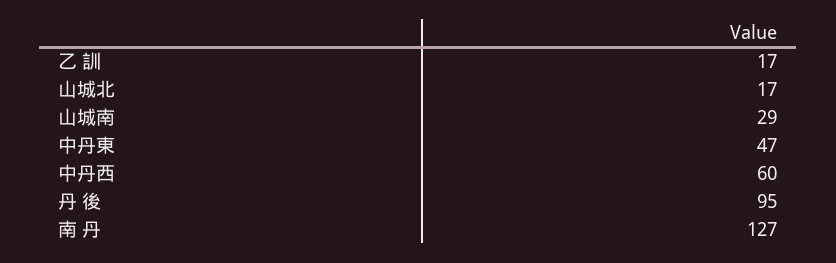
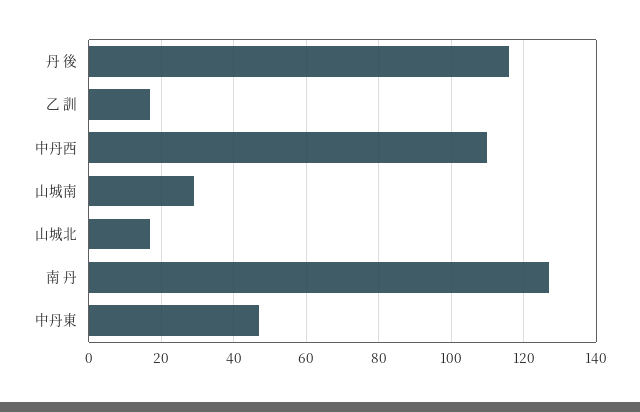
中丹西: 60 -> 110
丹 後: 95 -> 115

